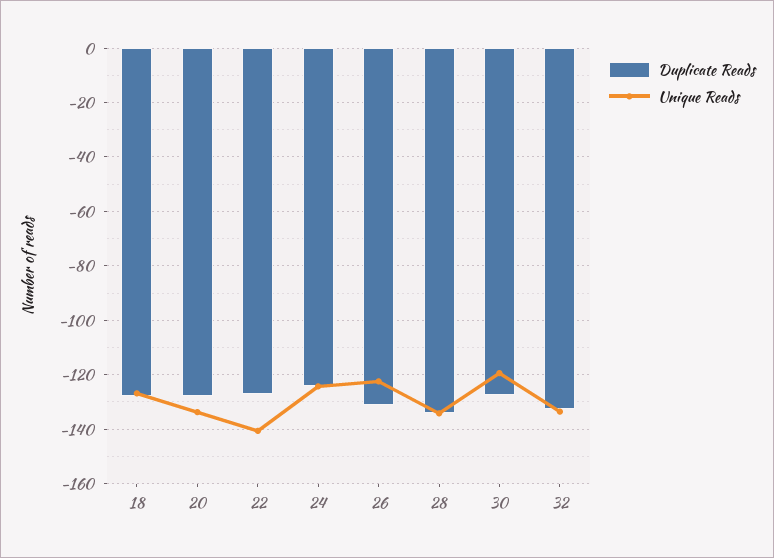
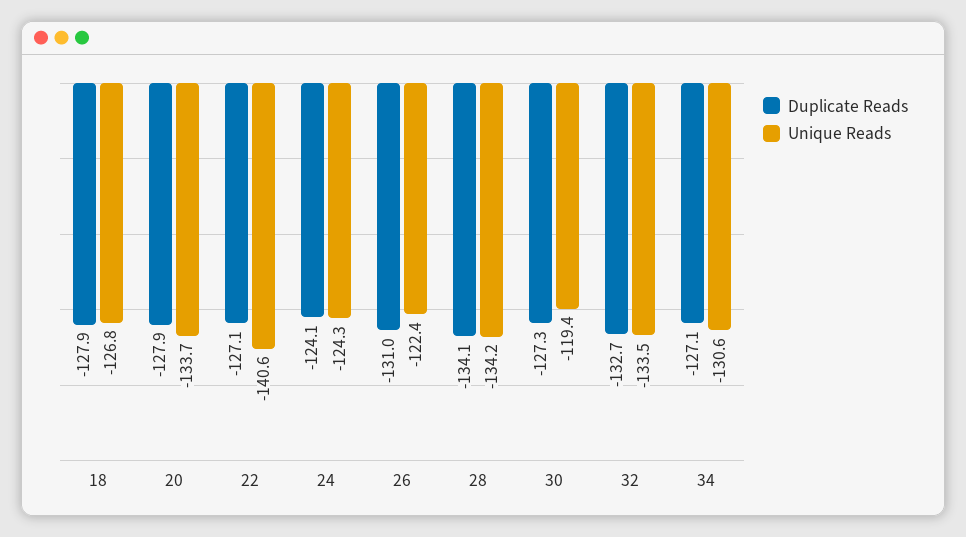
Duplicate Reads, 34: none -> -127.1
Unique Reads, 34: none -> -130.6

